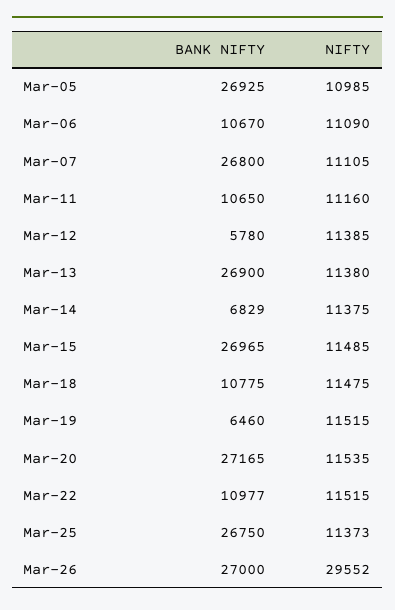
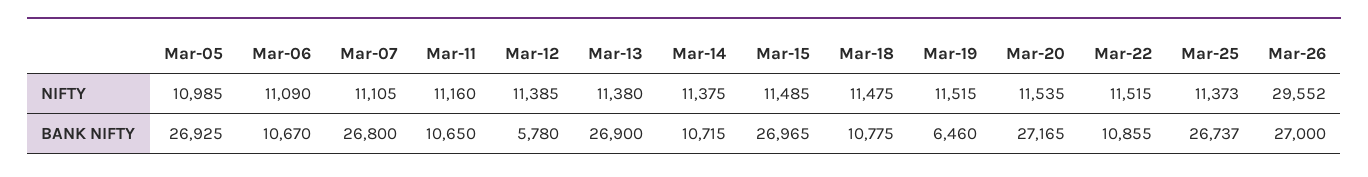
BANK NIFTY, Mar-14: 6829 -> 10715
BANK NIFTY, Mar-22: 10977 -> 10855
BANK NIFTY, Mar-25: 26750 -> 26737

